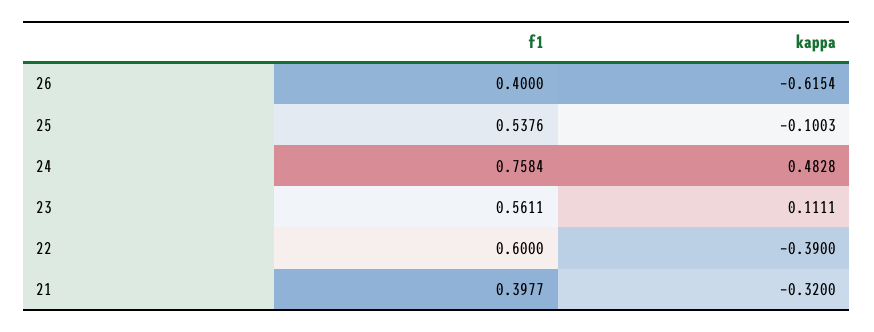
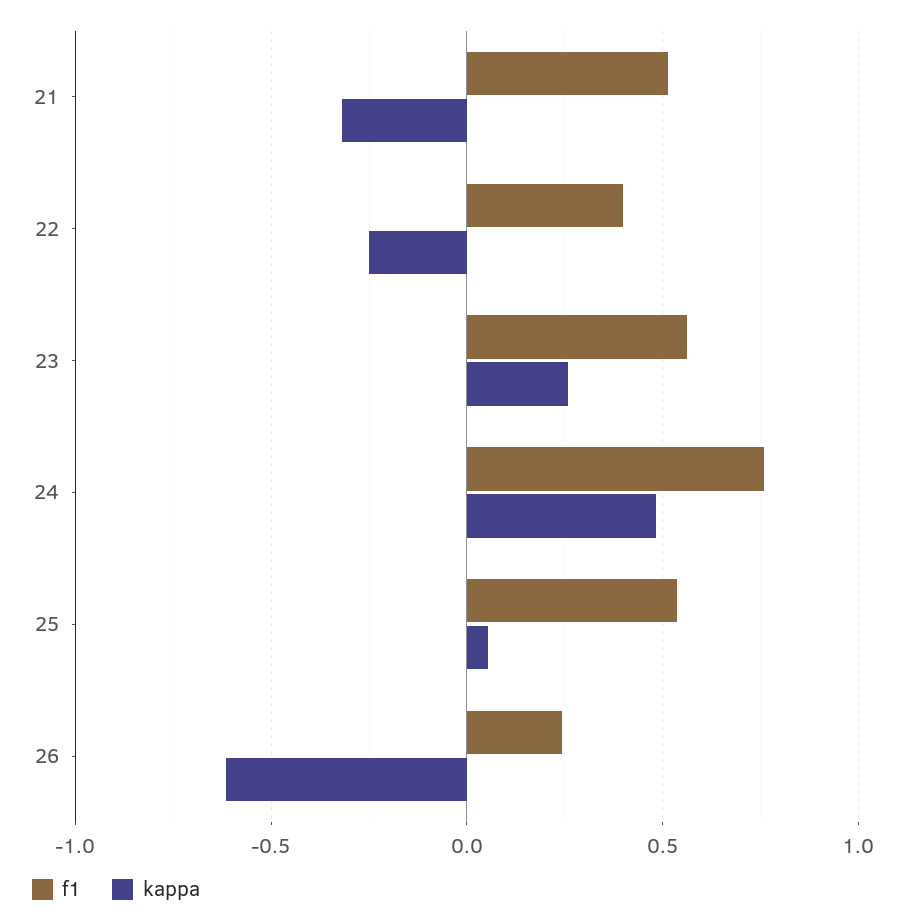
f1, 26: 0.4 -> 0.25
kappa, 25: -0.1003 -> 0.05
kappa, 23: 0.1111 -> 0.25
f1, 22: 0.6 -> 0.4
kappa, 22: -0.39 -> -0.25
f1, 21: 0.3977 -> 0.5

